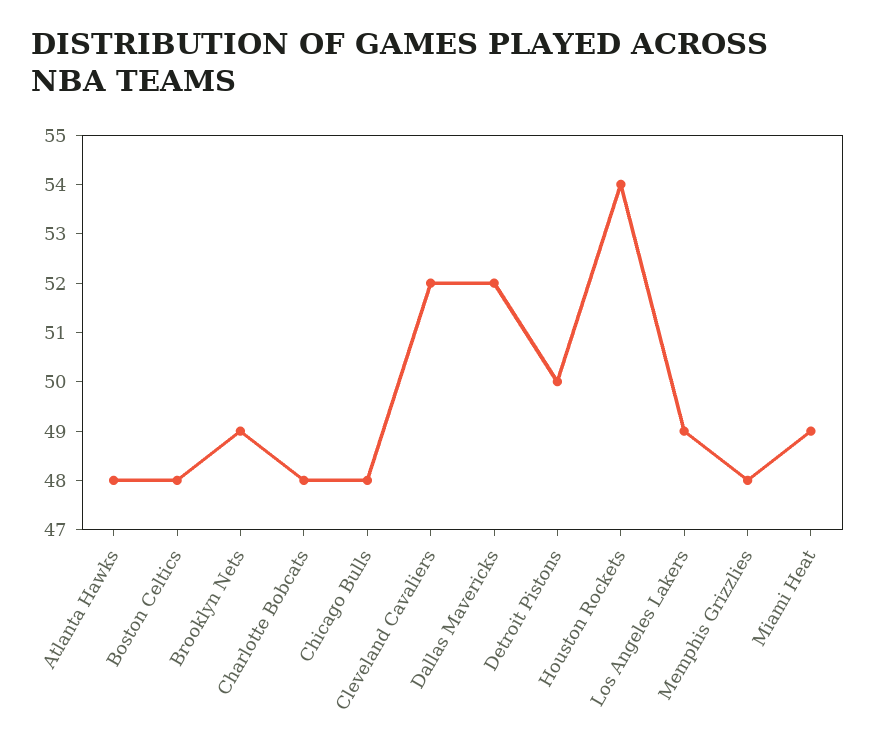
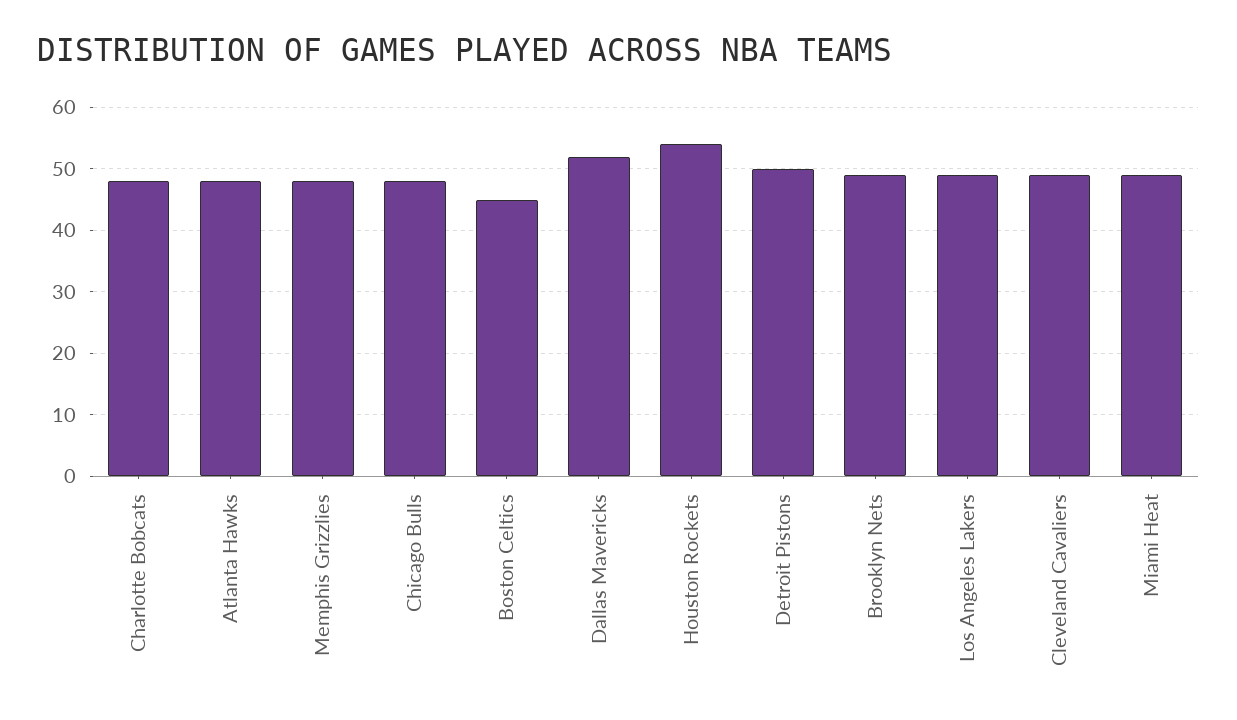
Boston Celtics: 48 -> 45
Cleveland Cavaliers: 52 -> 49

